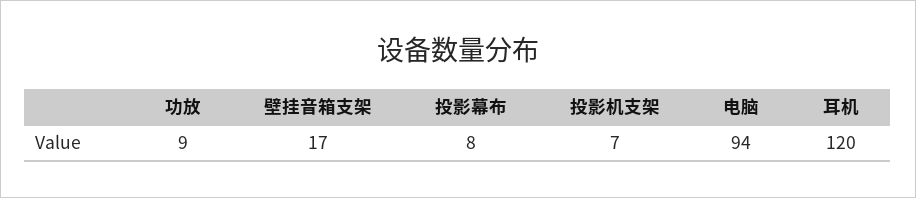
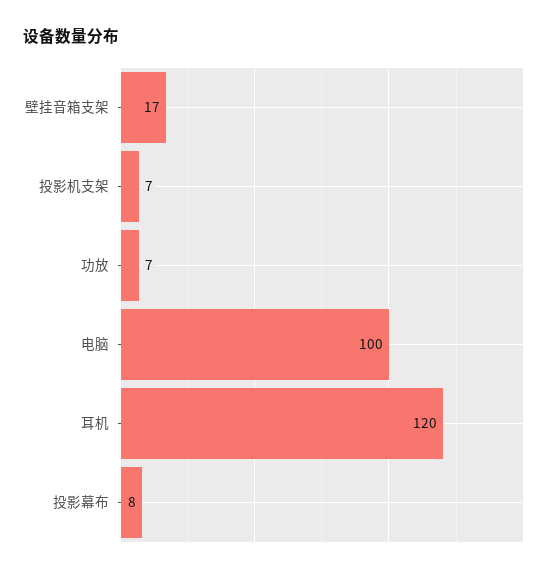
功放: 9 -> 7
电脑: 94 -> 100

